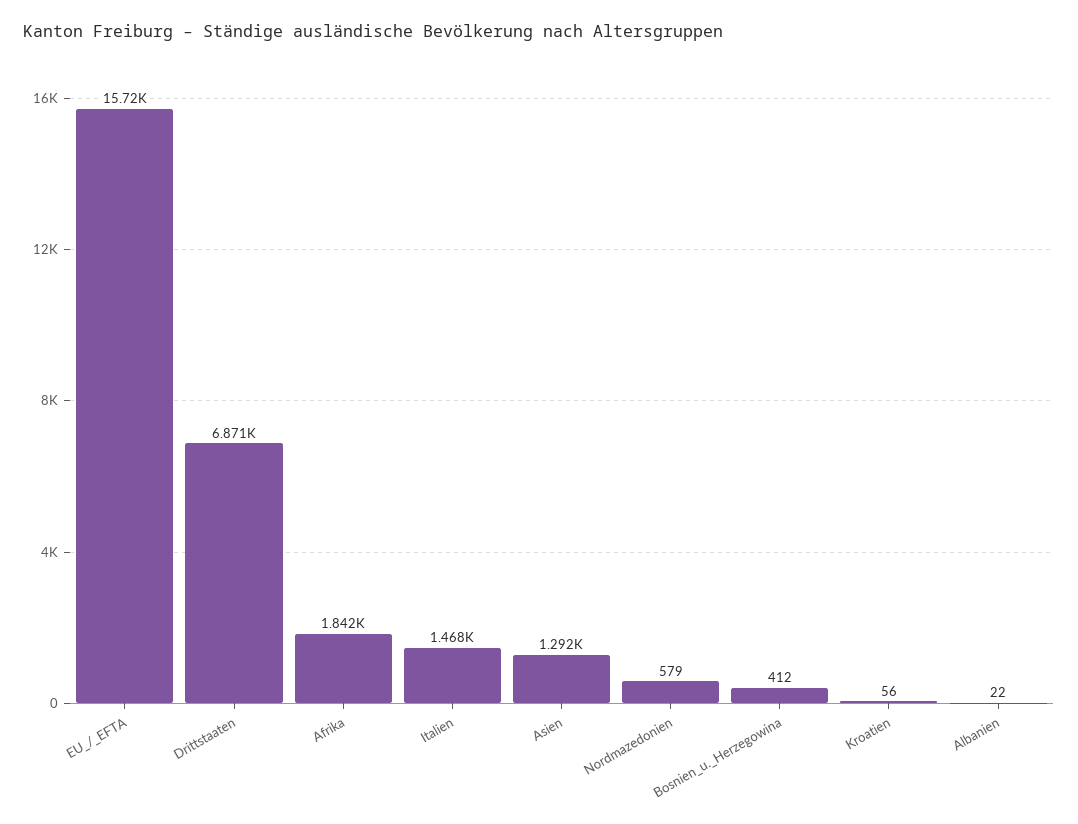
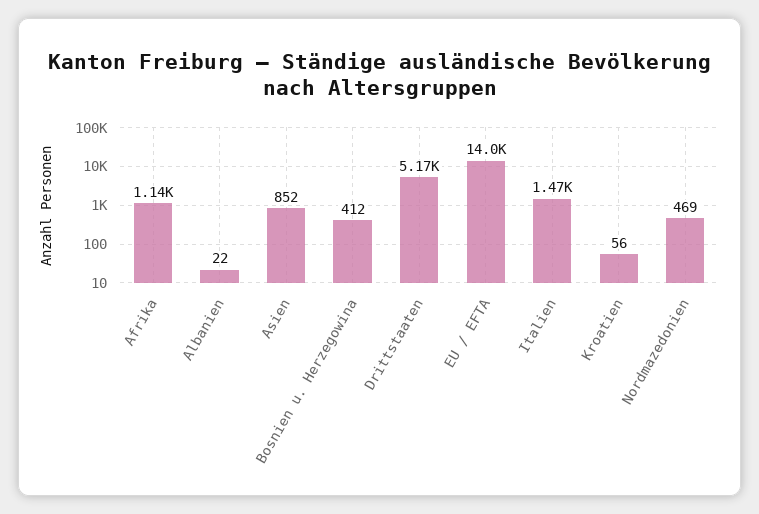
EU_/_EFTA: 15720 -> 14000
Drittstaaten: 6871 -> 5170
Afrika: 1842 -> 1140
Asien: 1292 -> 852
Nordmazedonien: 579 -> 469

